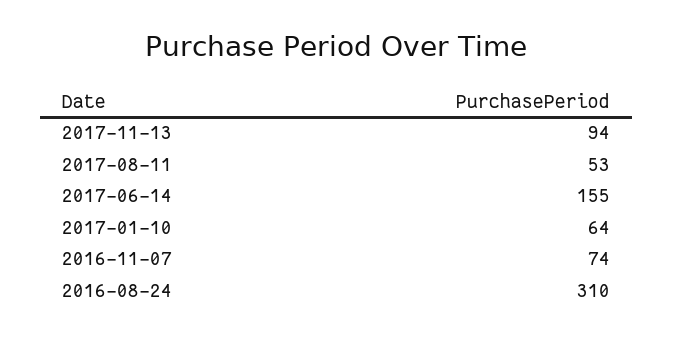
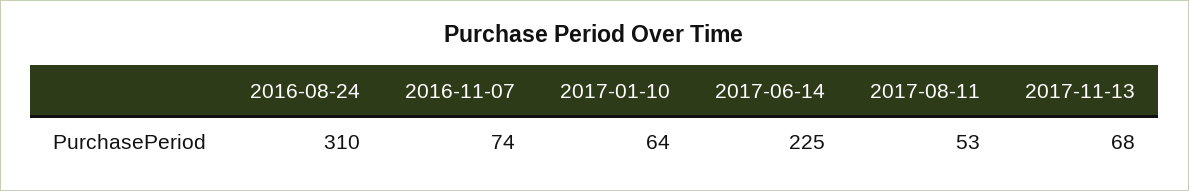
2017-11-13: 94 -> 68
2017-06-14: 155 -> 225

